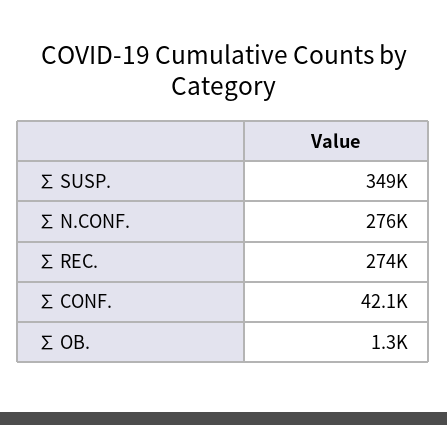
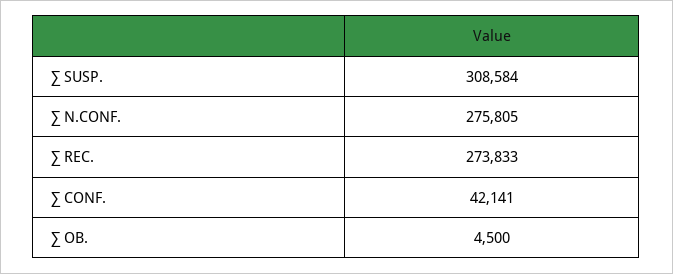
∑ SUSP.: 349000 -> 308584
∑ OB.: 1300 -> 4500

